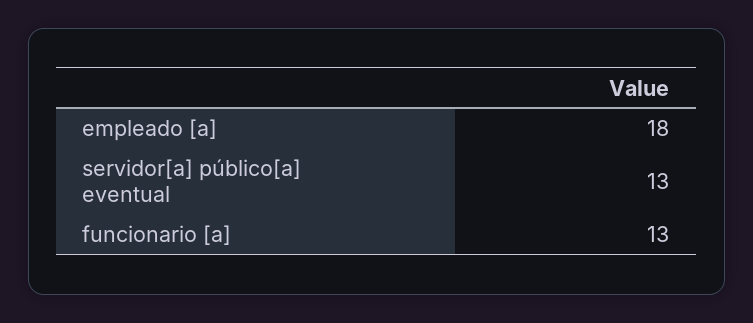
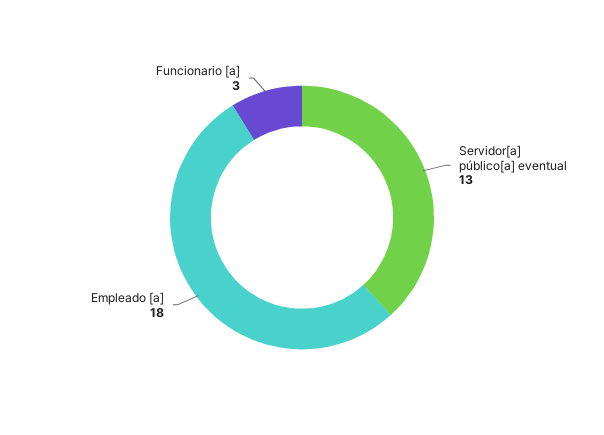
funcionario [a]: 13 -> 3

